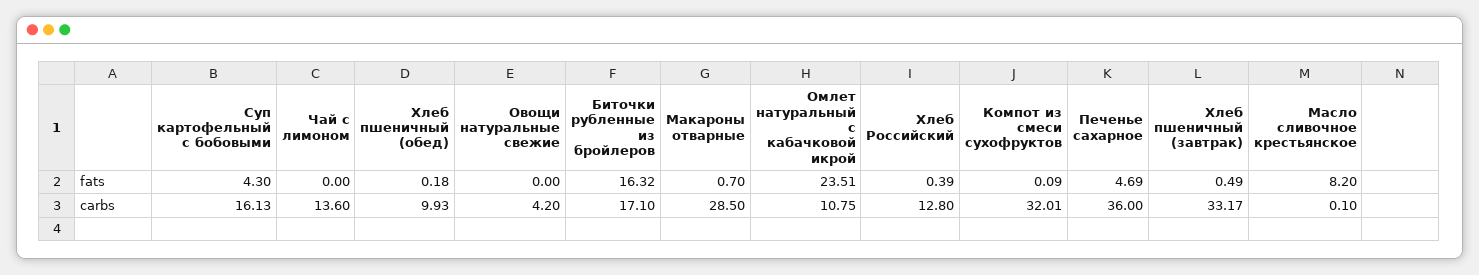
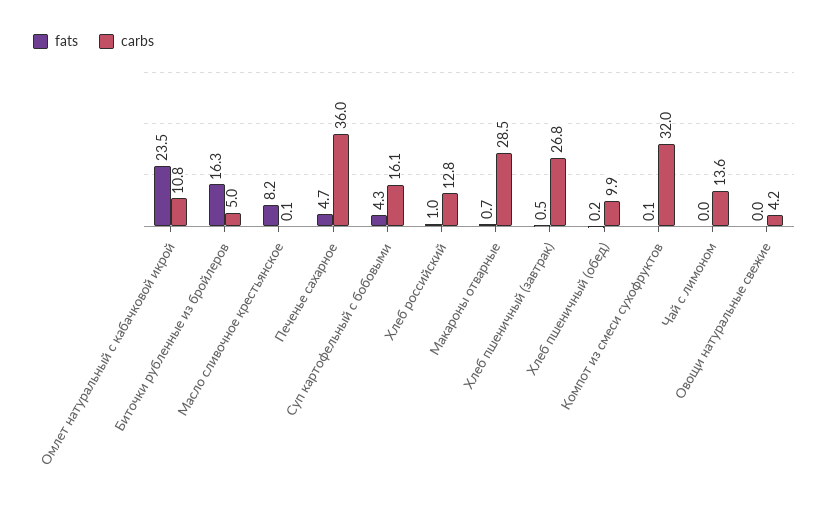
fats, Хлеб Российский: 0.39 -> 1
carbs, Биточки рубленные из бройлеров: 17.1 -> 5
carbs, Хлеб пшеничный (завтрак): 33.17 -> 26.8

